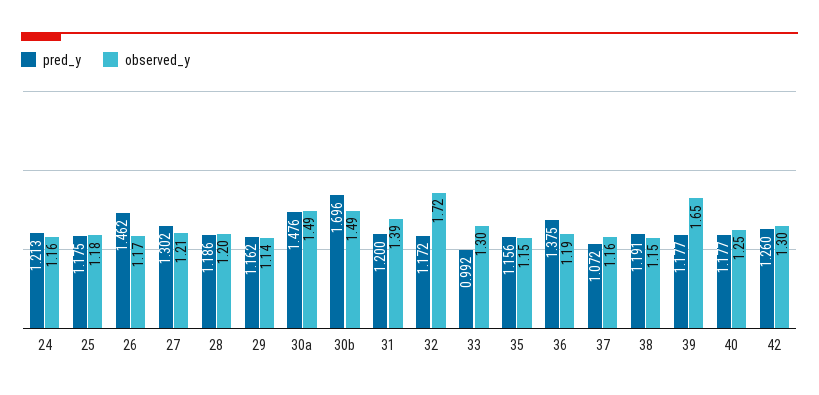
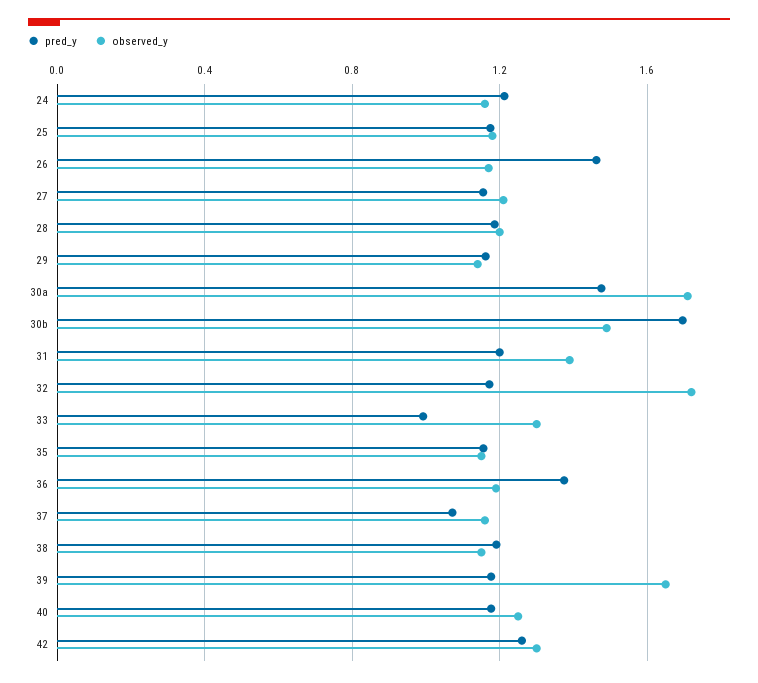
pred_y, 27: 1.302 -> 1.15
observed_y, 30a: 1.49 -> 1.7

